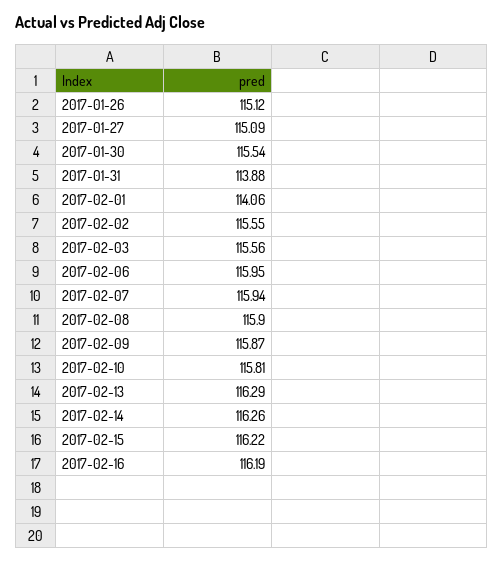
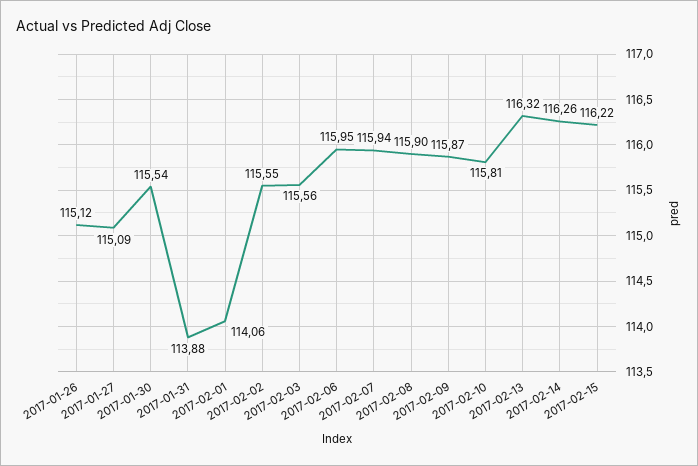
2017-02-13: 116.29 -> 116.32
2017-02-16: 116.19 -> none

